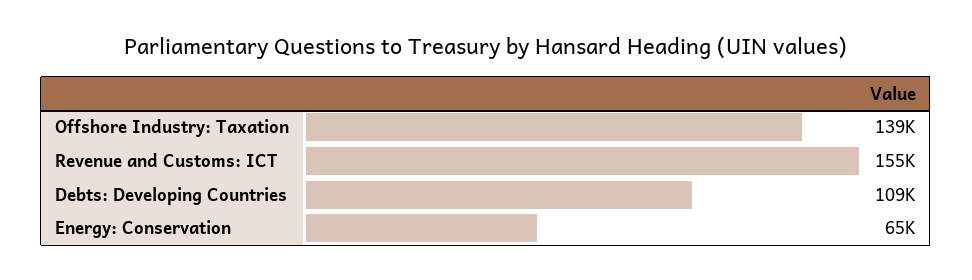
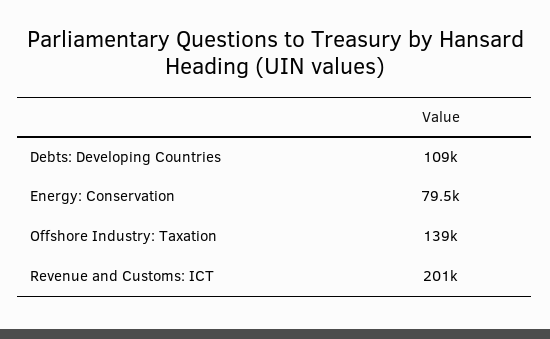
Revenue and Customs: ICT: 155000 -> 201000
Energy: Conservation: 65000 -> 79500

